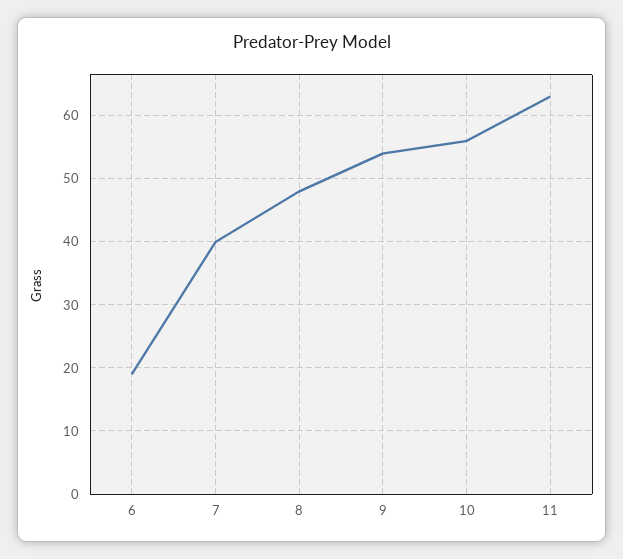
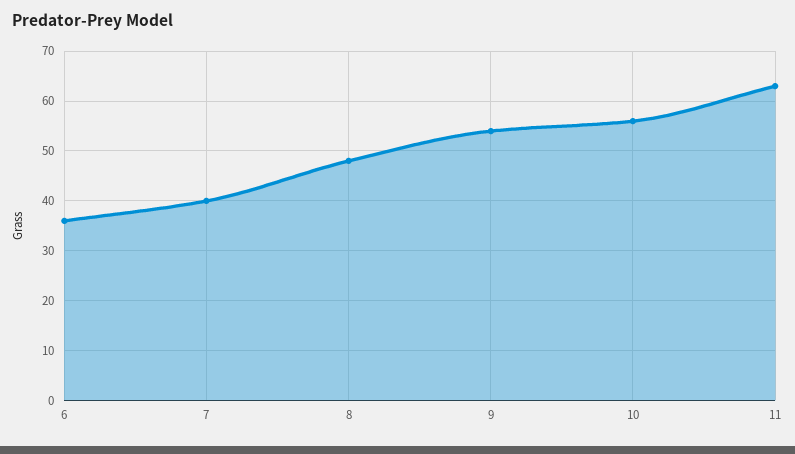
6: 19 -> 35

